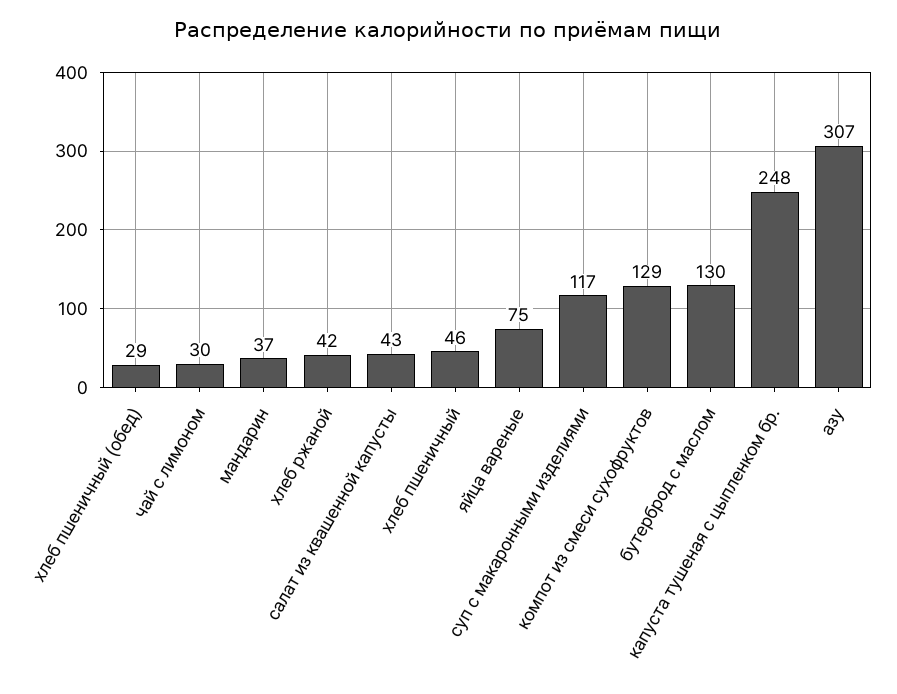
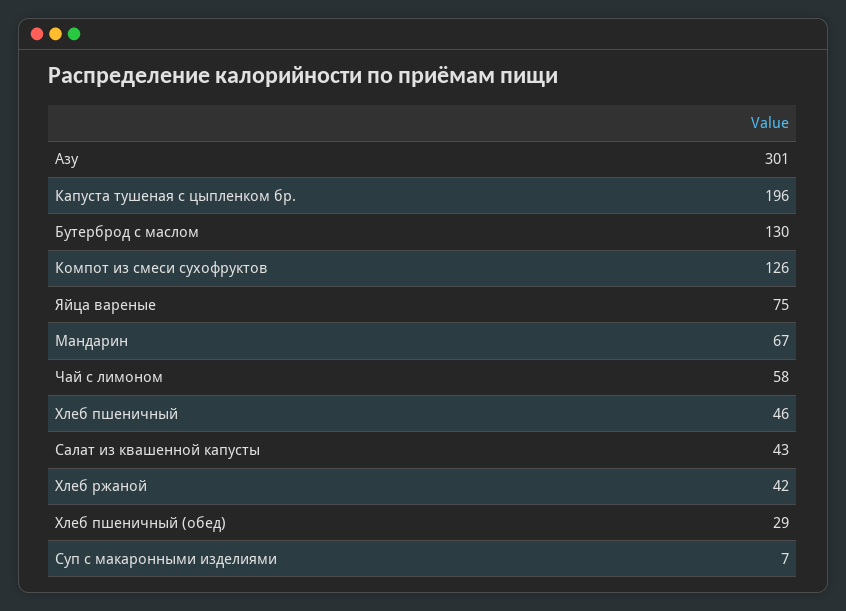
чай с лимоном: 30 -> 58
мандарин: 37 -> 67
суп с макаронными изделиями: 117 -> 7
компот из смеси сухофруктов: 129 -> 126
капуста тушеная с цыпленком бр.: 248 -> 196
азу: 307 -> 301

